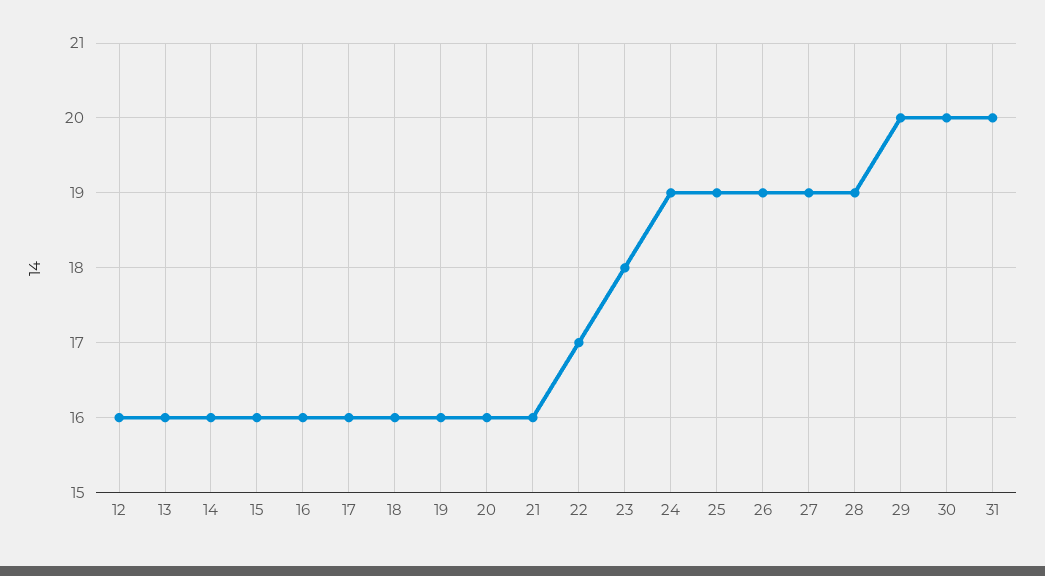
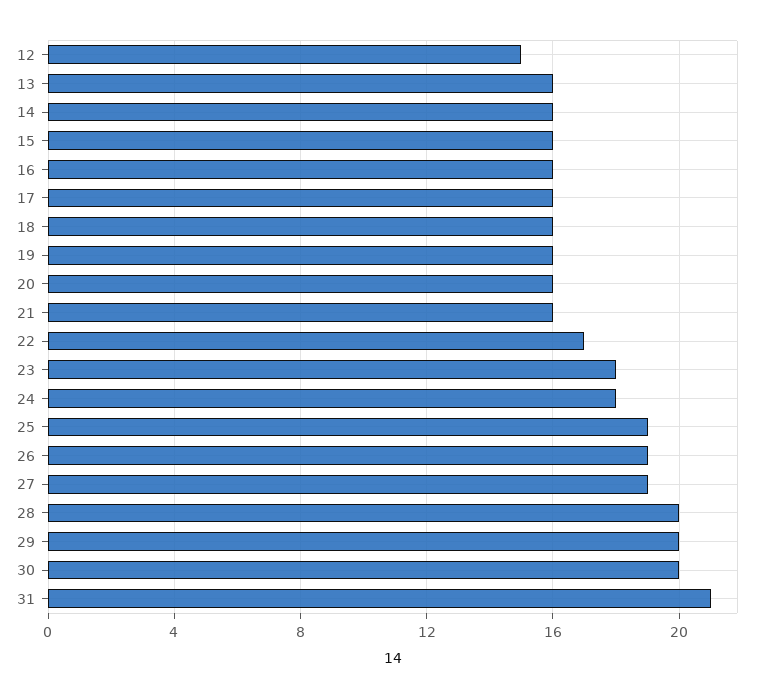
12: 16 -> 15
24: 19 -> 18
28: 19 -> 20
31: 20 -> 21

